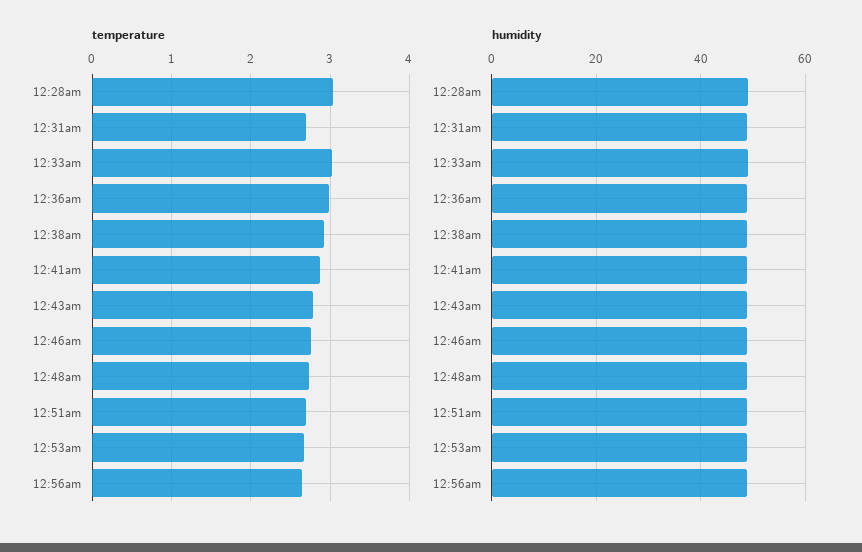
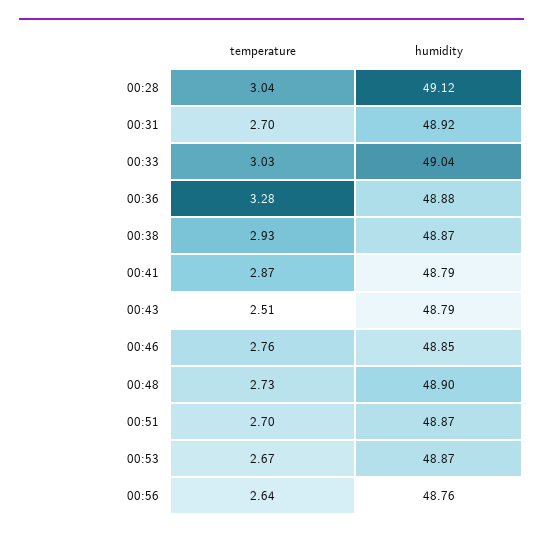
temperature, 12:36am: 3 -> 3.28
temperature, 12:43am: 2.8 -> 2.51

